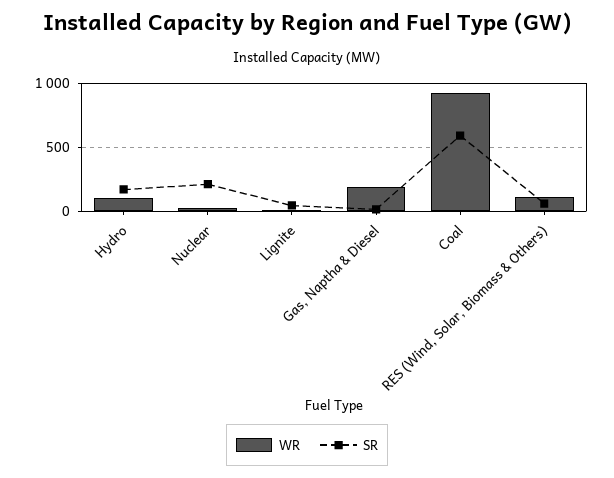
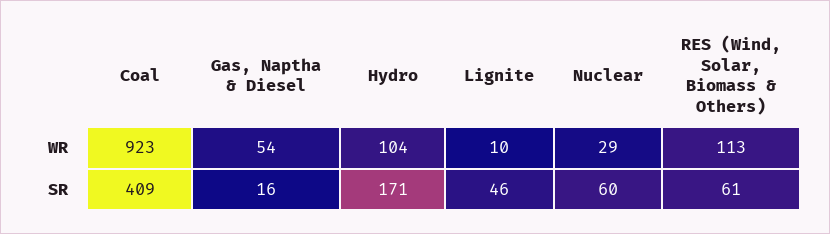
SR, Nuclear: 200 -> 60
WR, Gas, Naptha & Diesel: 200 -> 54
SR, Coal: 600 -> 409

